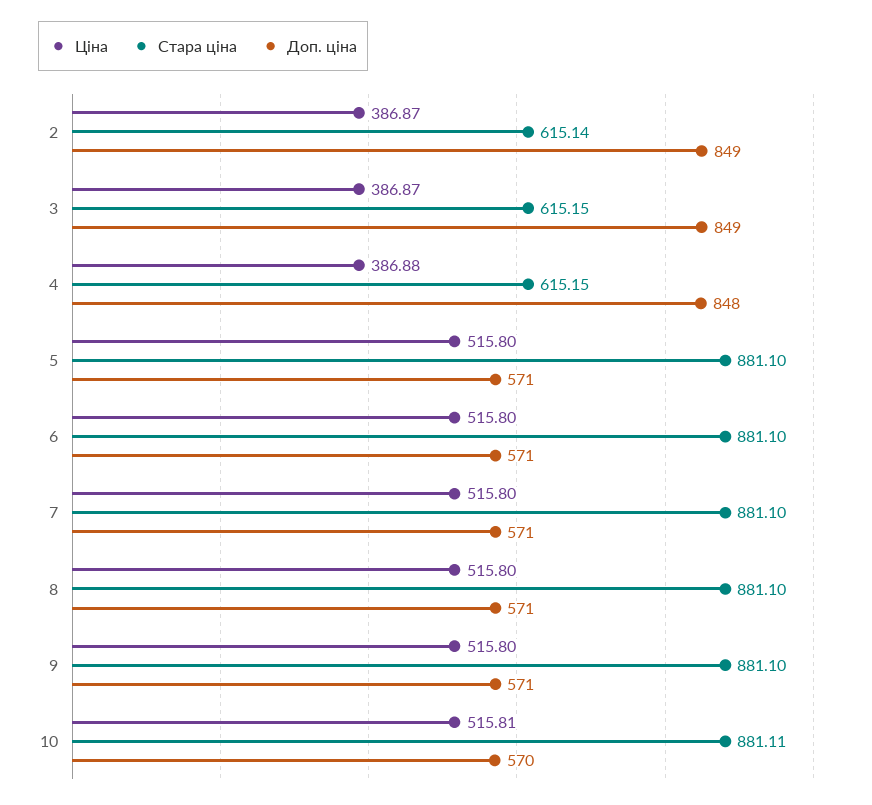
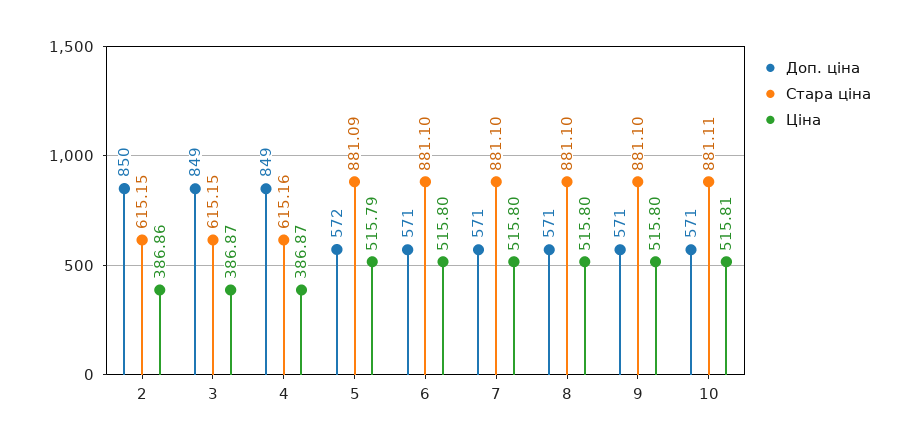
Ціна, 2: 386.87 -> 386.86
Стара ціна, 2: 615.14 -> 615.15
Доп. ціна, 2: 849 -> 850
Ціна, 4: 386.88 -> 386.87
Стара ціна, 4: 615.15 -> 615.16
Доп. ціна, 4: 848 -> 849
Ціна, 5: 515.8 -> 515.79
Стара ціна, 5: 881.1 -> 881.09
Доп. ціна, 5: 571 -> 572
Доп. ціна, 10: 570 -> 571

